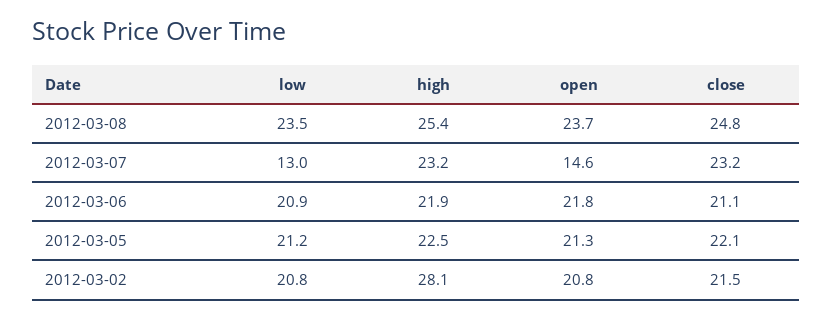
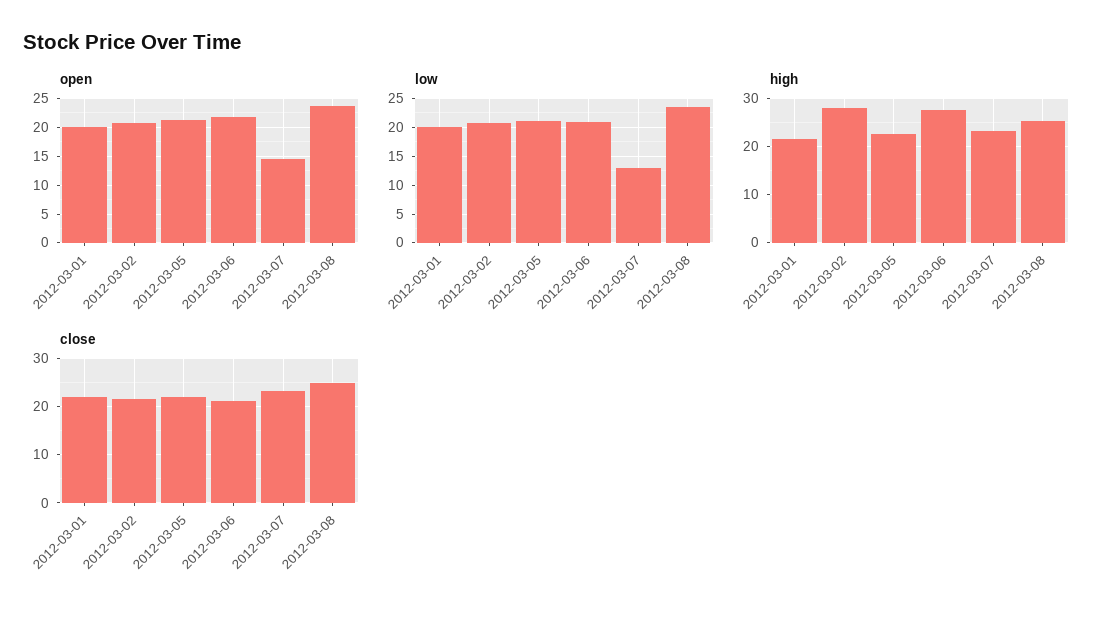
high, 2012-03-06: 21.9 -> 28
open, 2012-03-01: none -> 20
low, 2012-03-01: none -> 20
high, 2012-03-01: none -> 22
close, 2012-03-01: none -> 22

